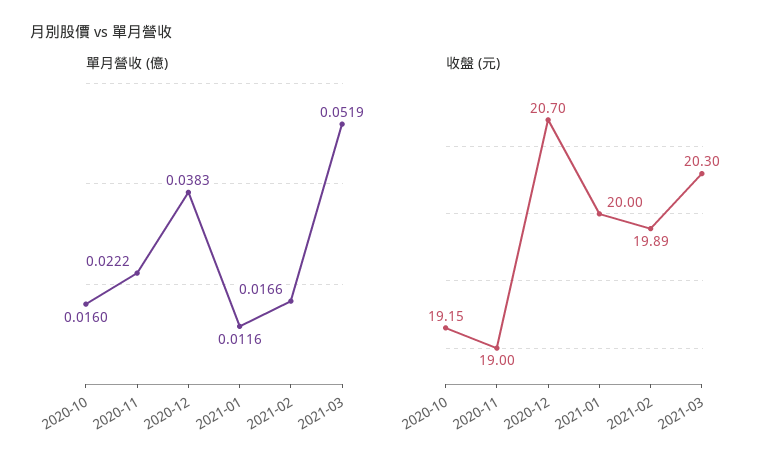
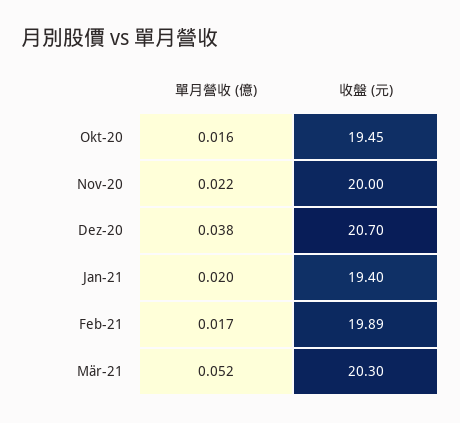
單月營收 (億), 2021-01: 0.0116 -> 0.02
收盤 (元), 2020-10: 19.15 -> 19.45
收盤 (元), 2020-11: 19 -> 20
收盤 (元), 2021-01: 20 -> 19.4

